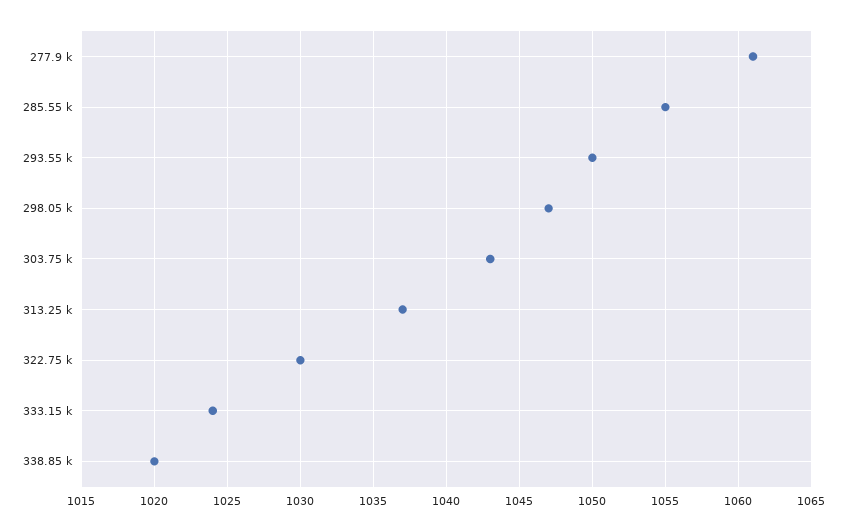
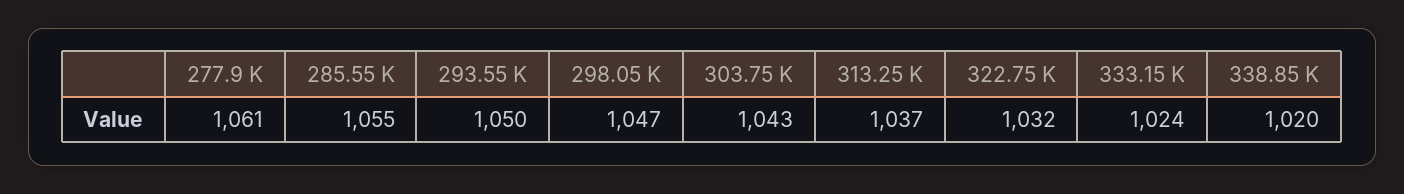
322.75 k: 1030 -> 1032

